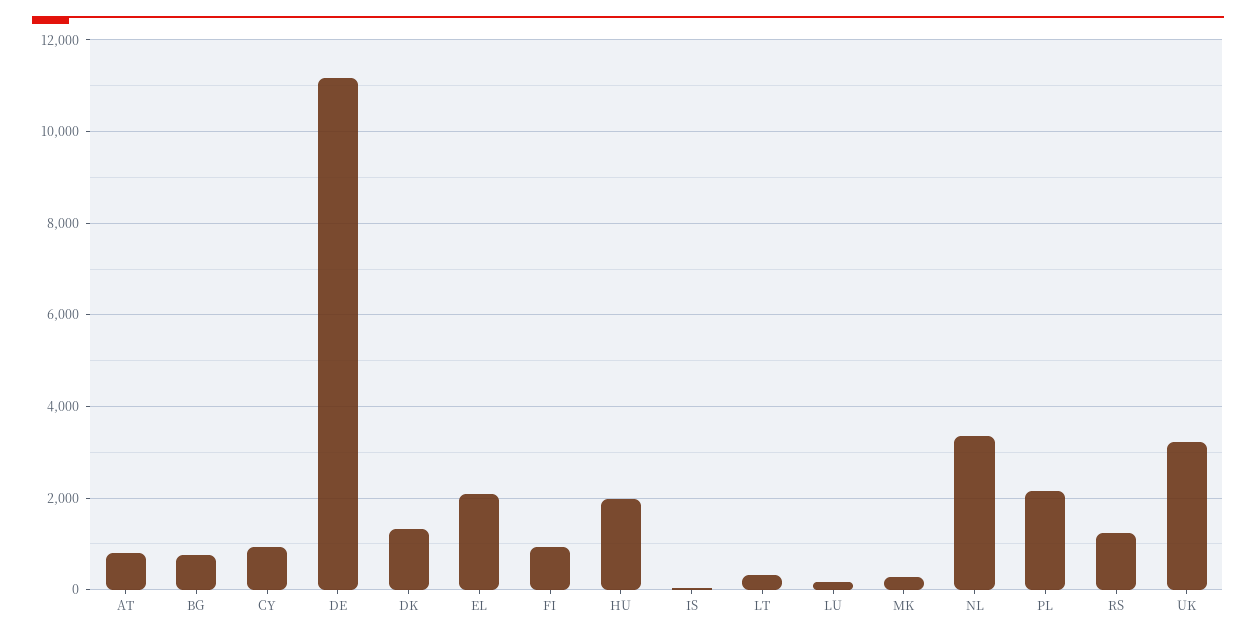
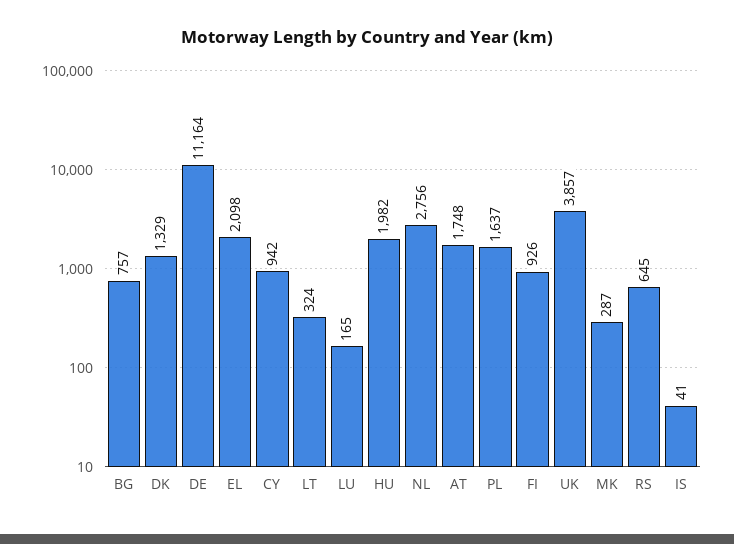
AT: 800 -> 1748
NL: 3400 -> 2756
PL: 2200 -> 1637
RS: 1200 -> 645
UK: 3200 -> 3857

